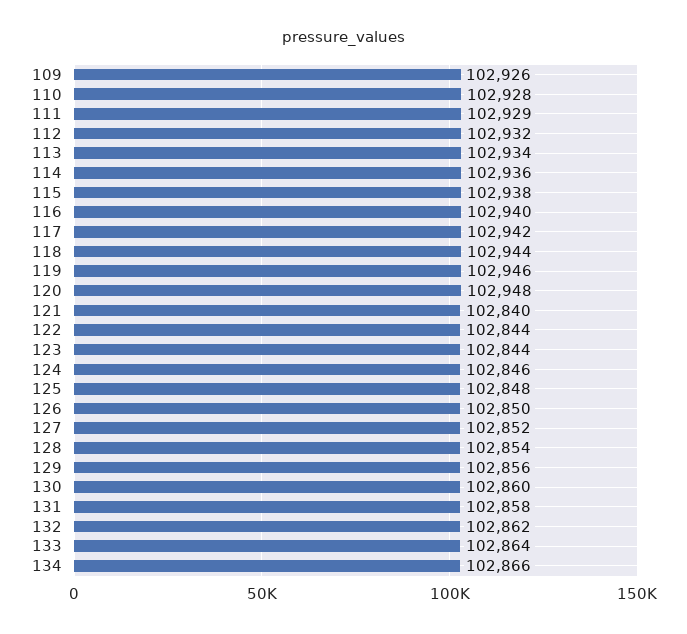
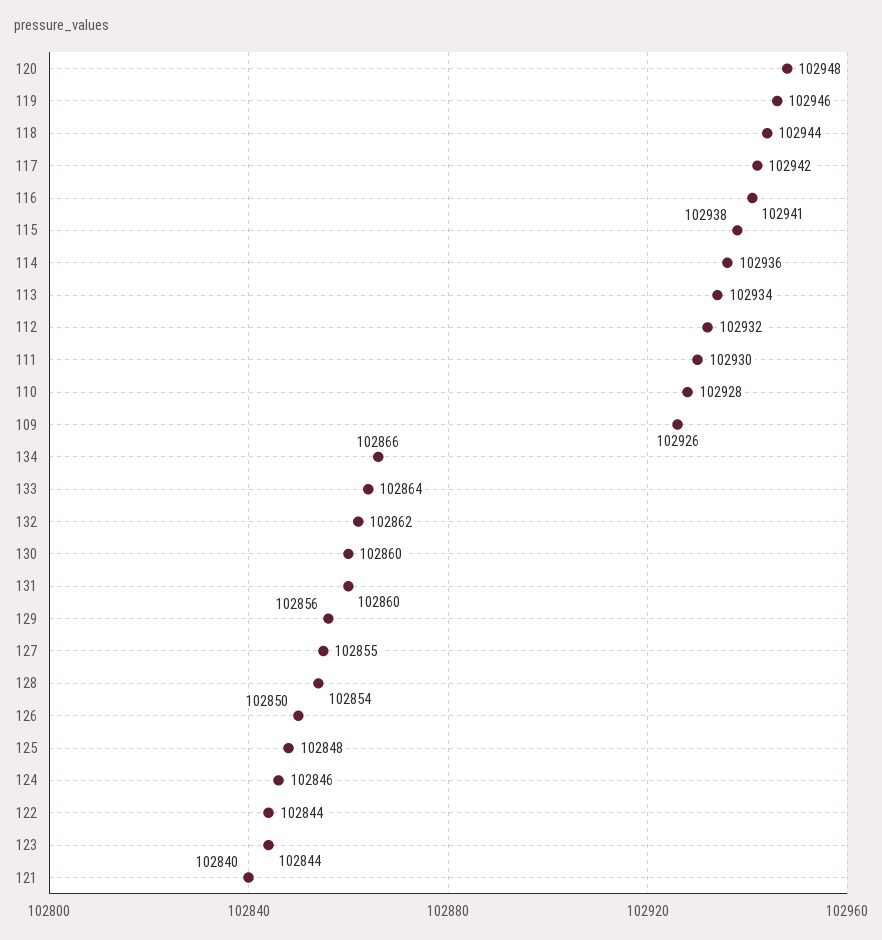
111: 102929 -> 102930
116: 102940 -> 102941
127: 102852 -> 102855
131: 102858 -> 102860

